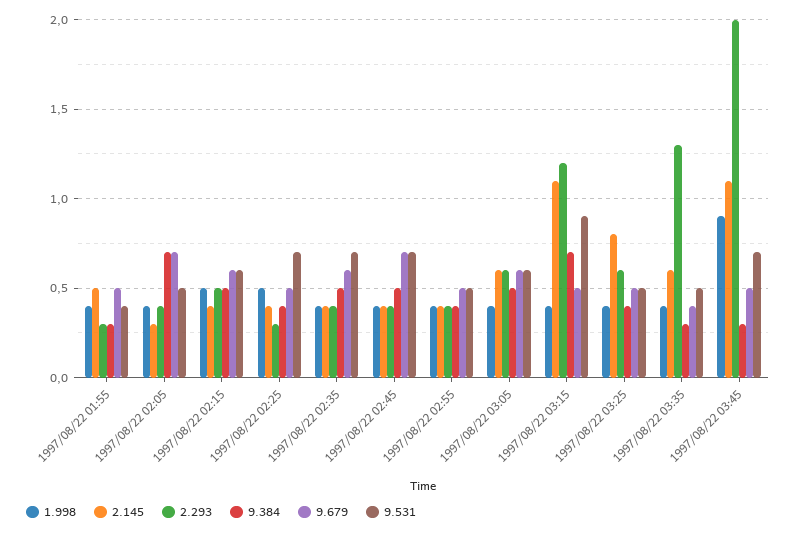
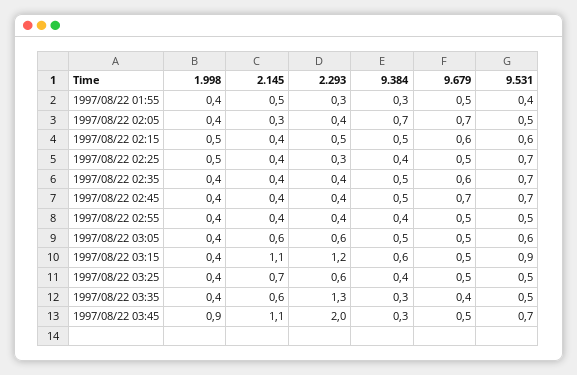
9.679, 1997/08/22 03:05: 0.6 -> 0.5
9.384, 1997/08/22 03:15: 0.7 -> 0.6
2.145, 1997/08/22 03:25: 0.8 -> 0.7

